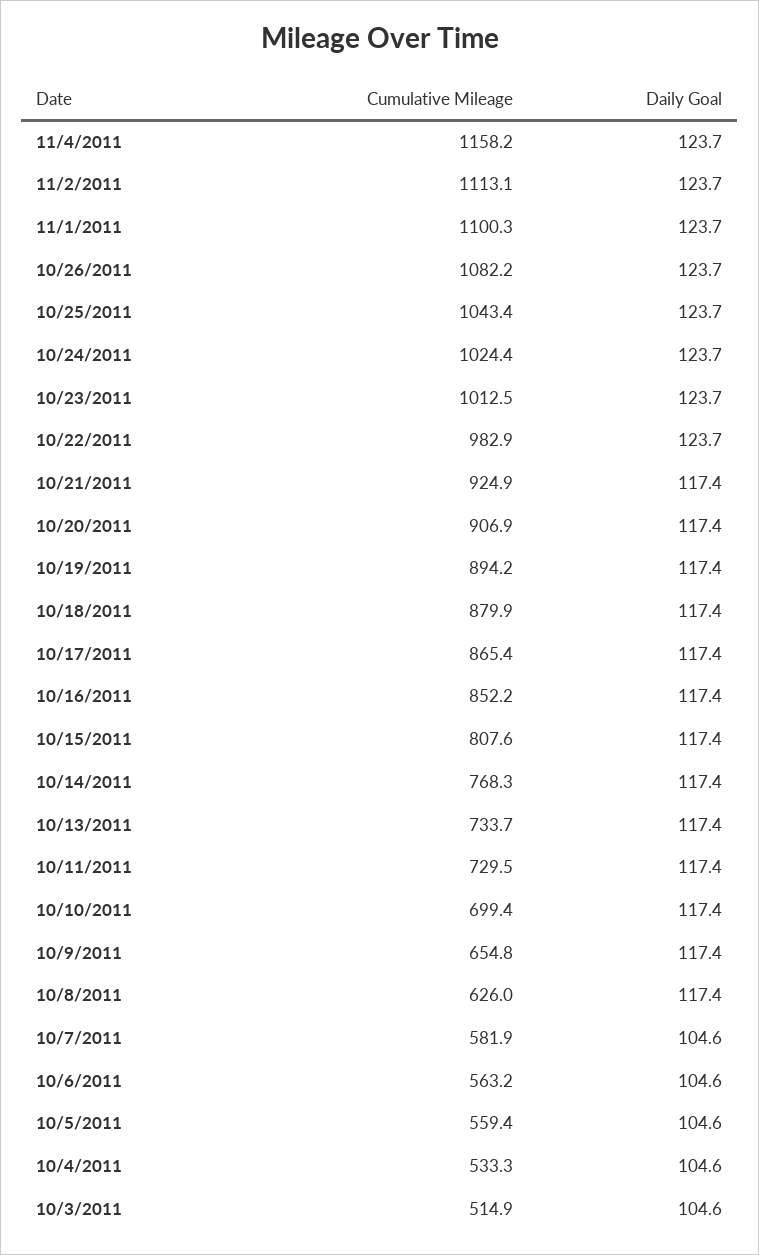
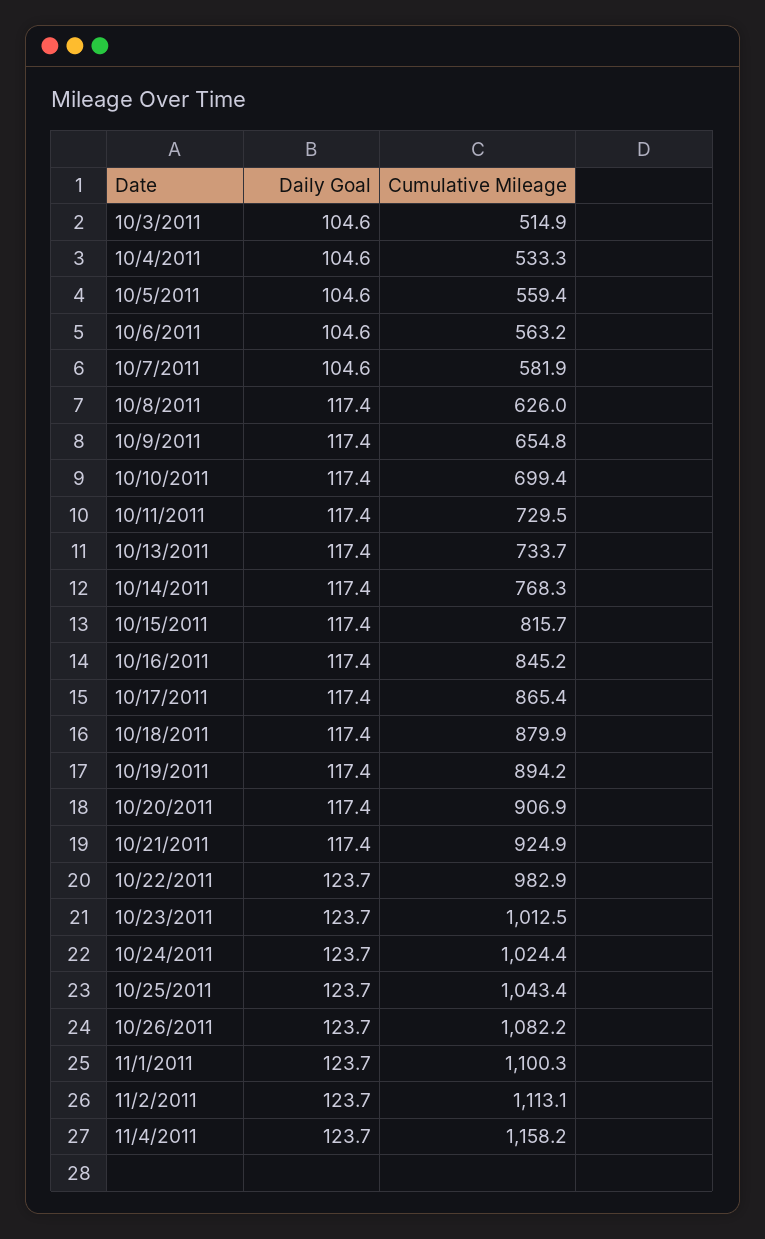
Cumulative Mileage, 10/16/2011: 852.2 -> 845.2
Cumulative Mileage, 10/15/2011: 807.6 -> 815.7

